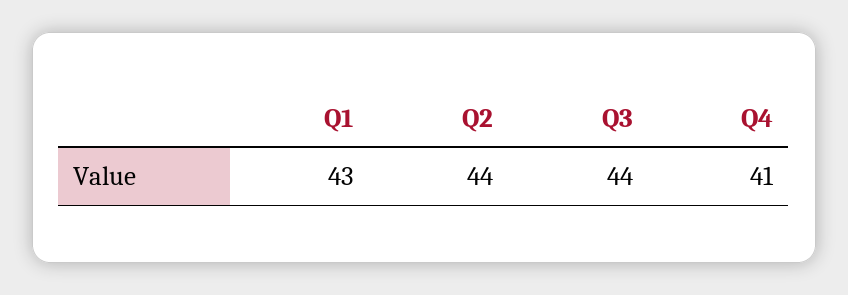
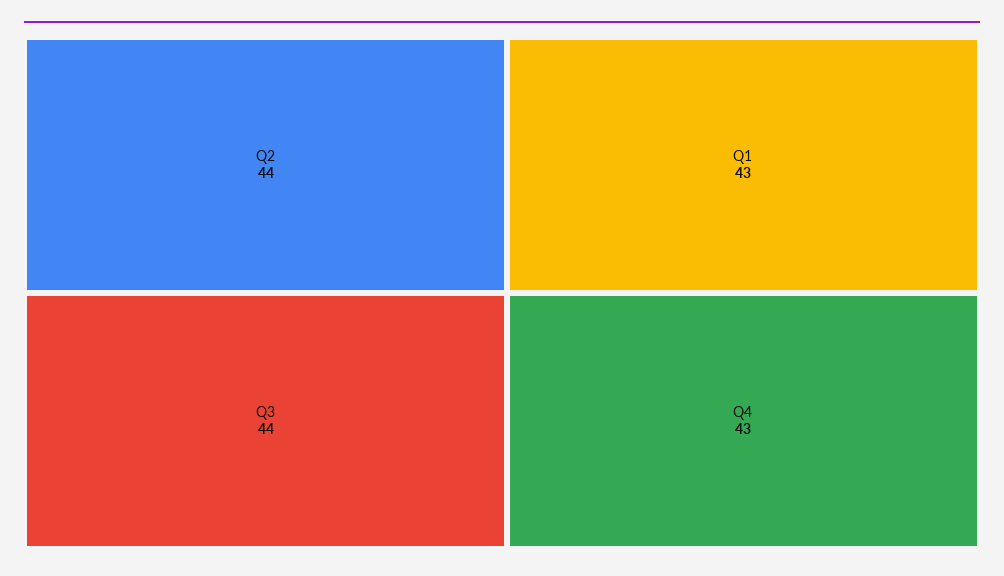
Q4: 41 -> 43

